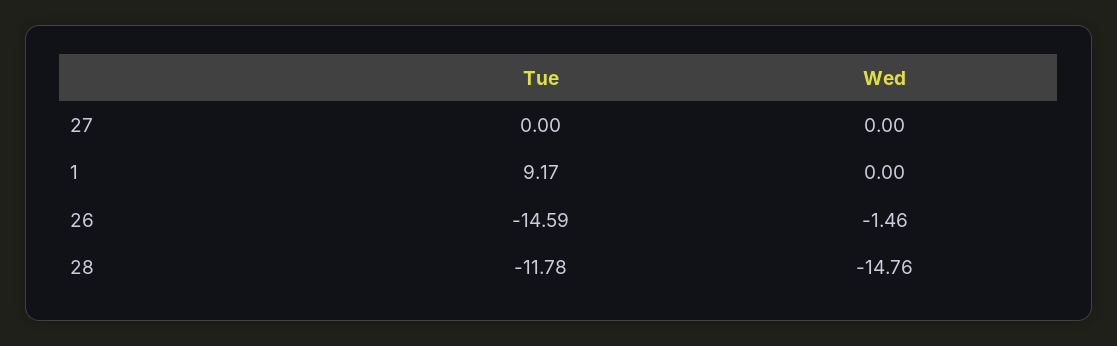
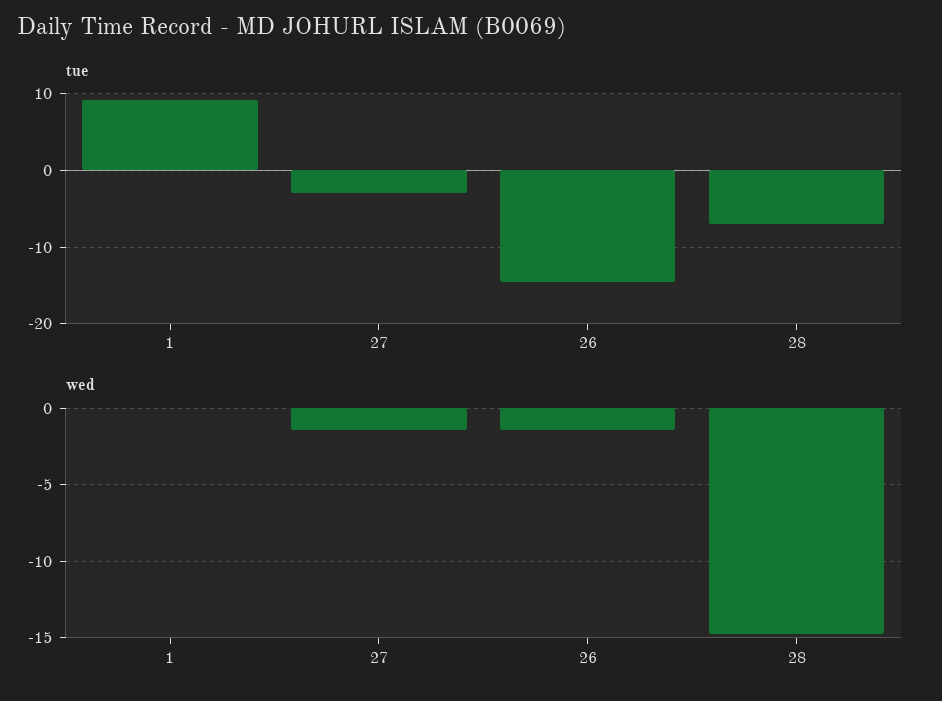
Tue, 27: 0 -> -3
Wed, 27: 0 -> -1.5
Tue, 28: -11.78 -> -7

